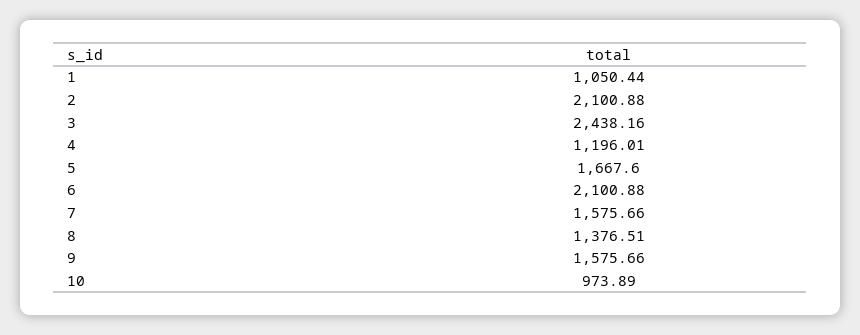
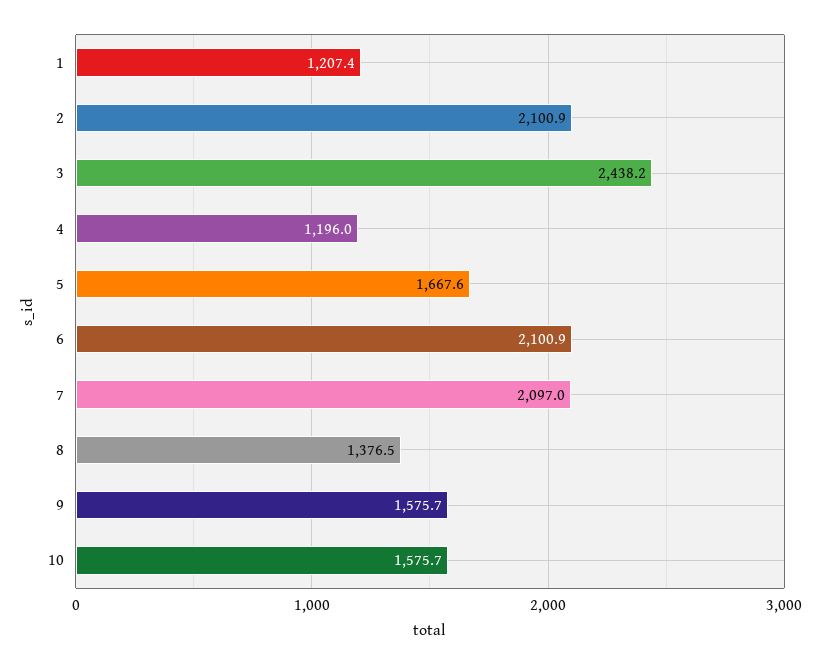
1: 1050.44 -> 1207.4
7: 1575.66 -> 2097
10: 973.89 -> 1575.7

